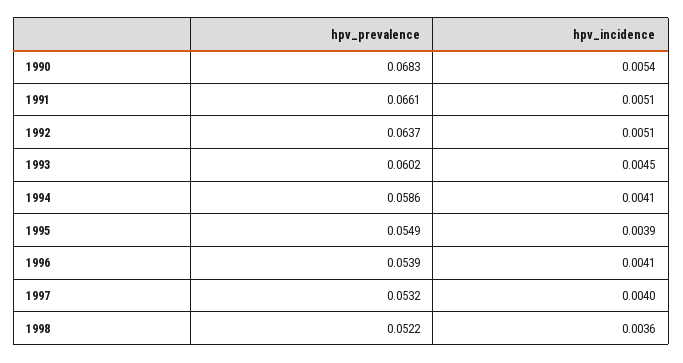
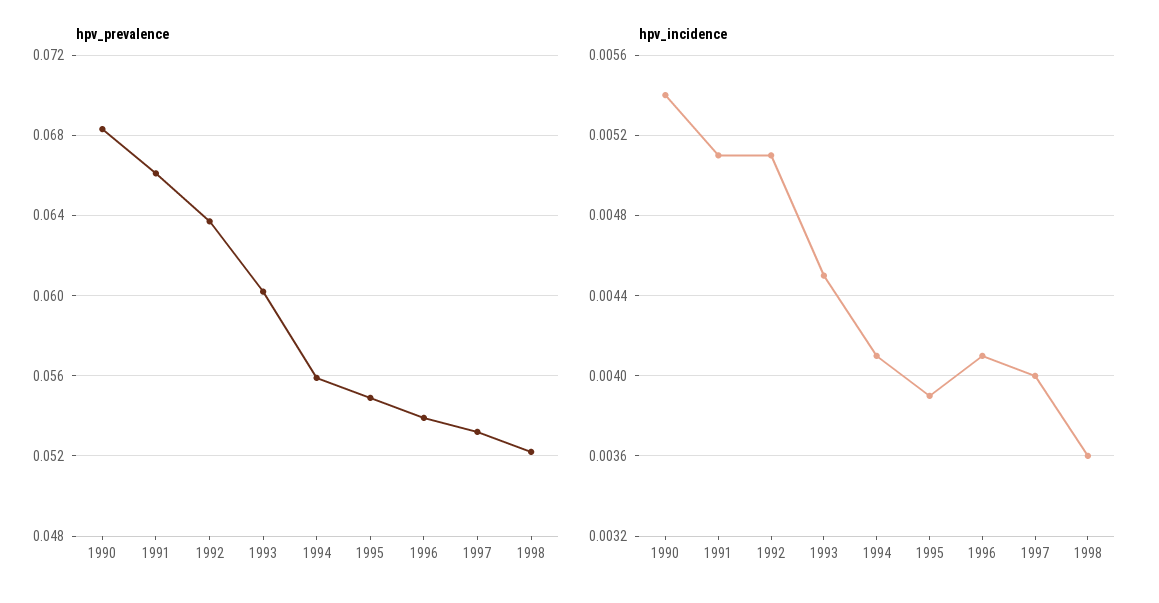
hpv_prevalence, 1994: 0.0586 -> 0.056

